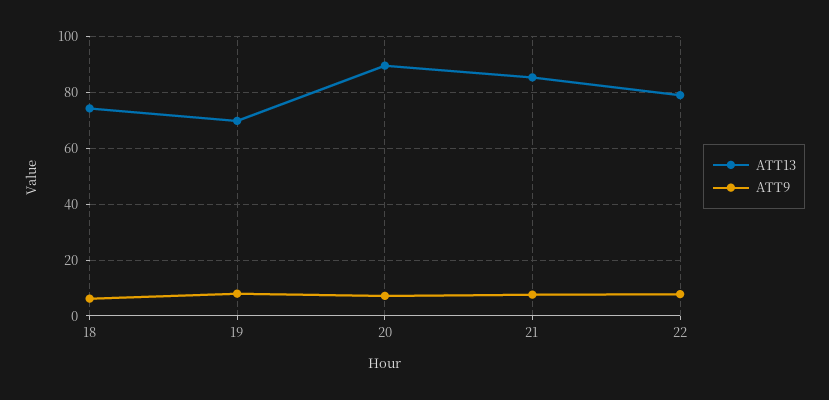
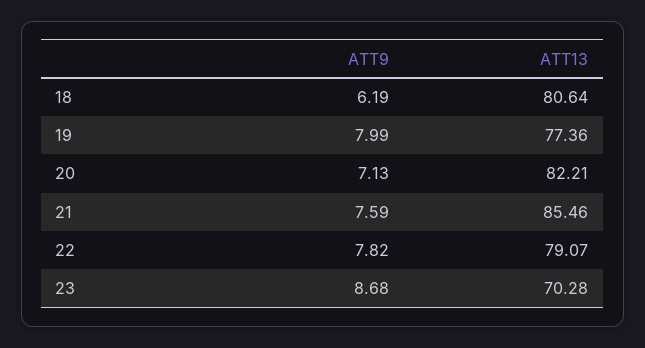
ATT13, 18: 75 -> 80.64
ATT13, 19: 70 -> 77.36
ATT13, 20: 90 -> 82.21
ATT9, 23: none -> 8.68
ATT13, 23: none -> 70.28

